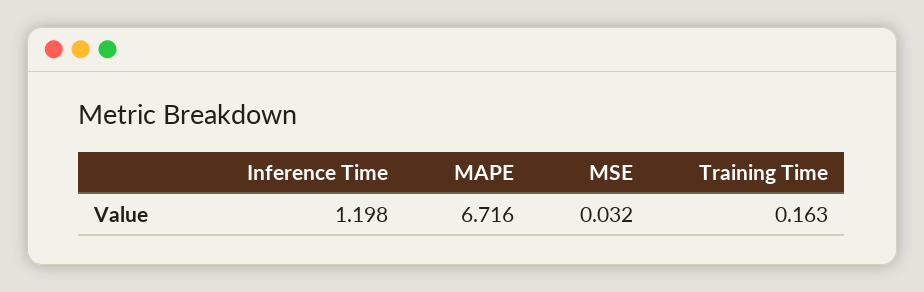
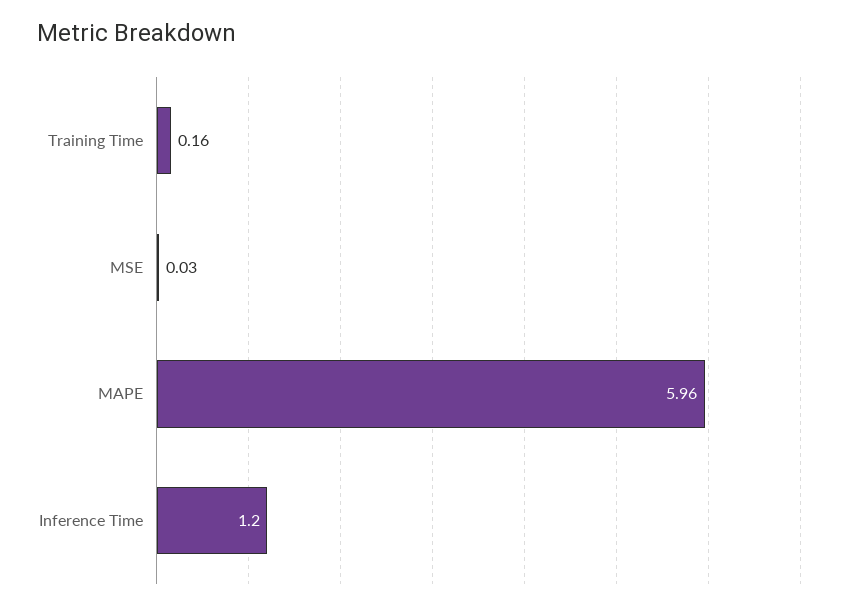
MAPE: 6.716 -> 5.96

